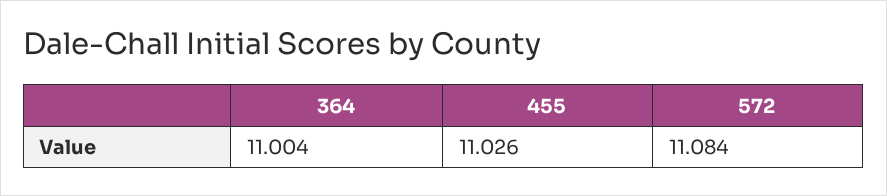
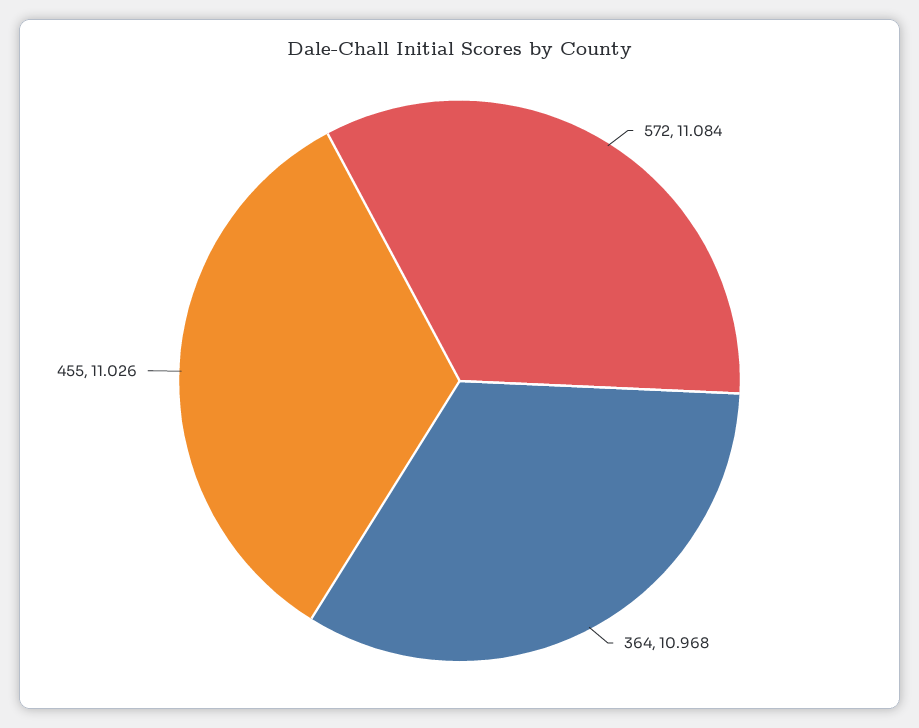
364: 11.004 -> 10.968

